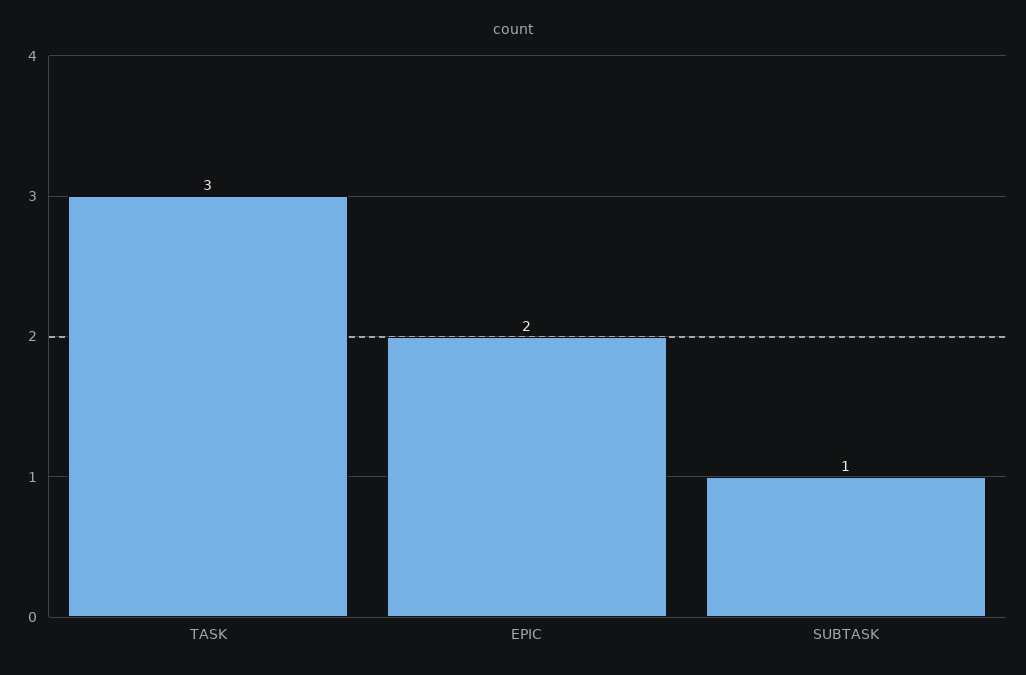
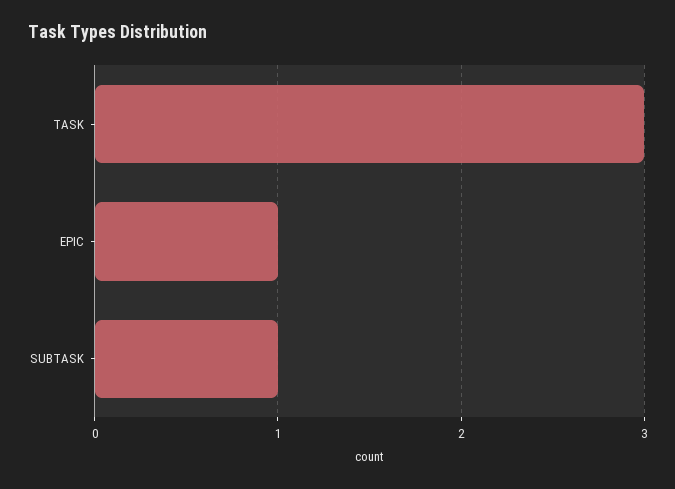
EPIC: 2 -> 1

